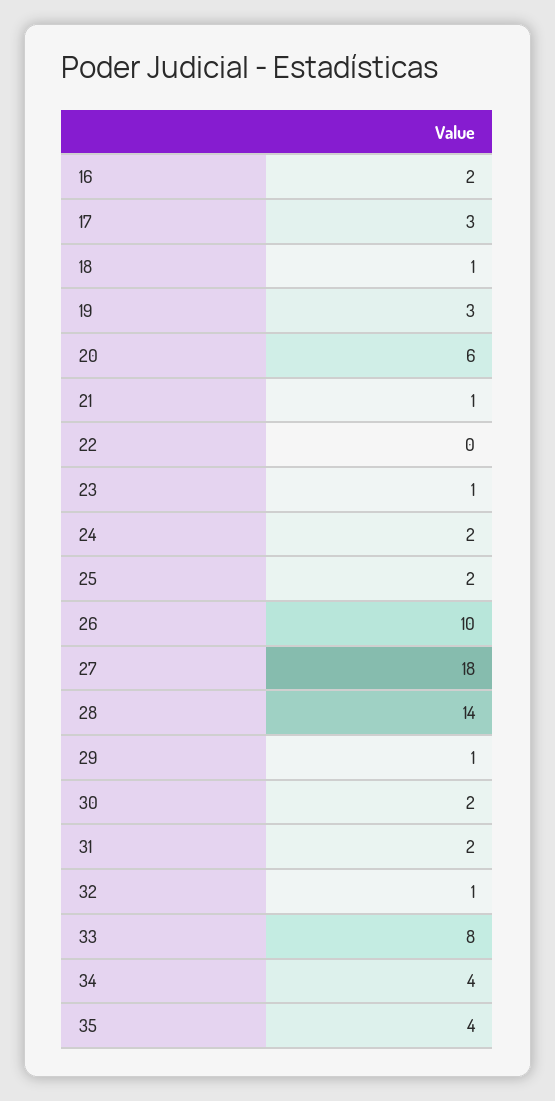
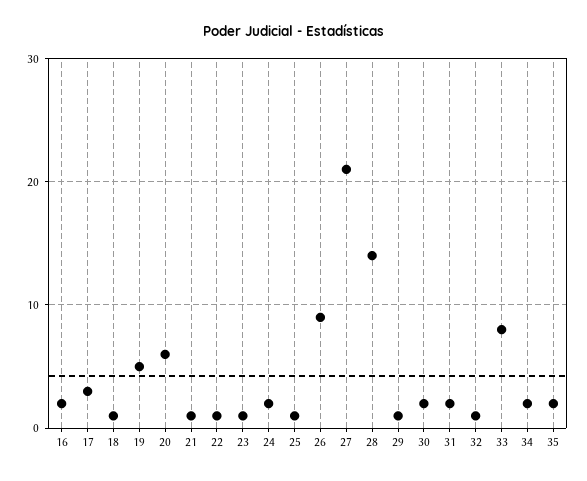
19: 3 -> 5
22: 0 -> 1
25: 2 -> 1
26: 10 -> 9
27: 18 -> 21
34: 4 -> 2
35: 4 -> 2

